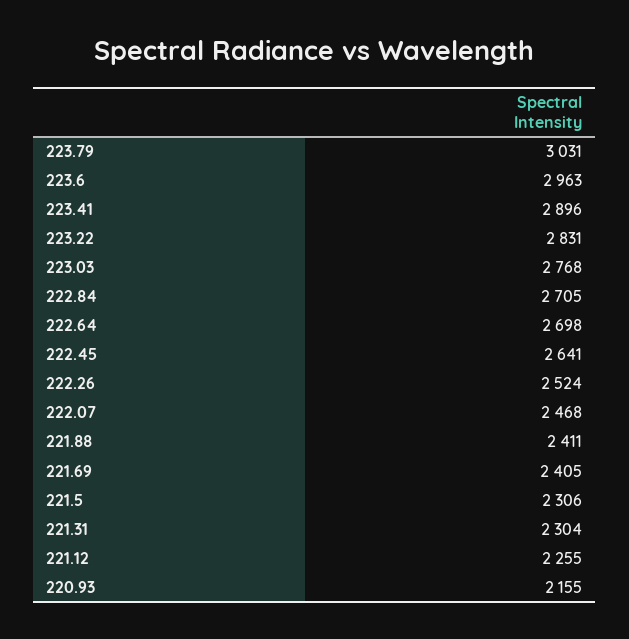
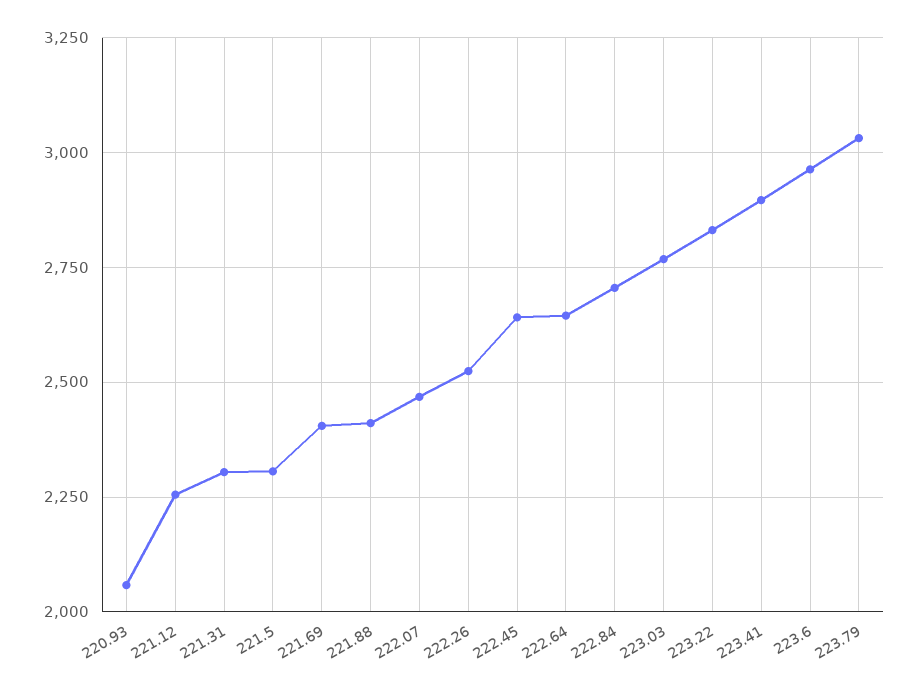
222.64: 2698 -> 2650
220.93: 2155 -> 2050

